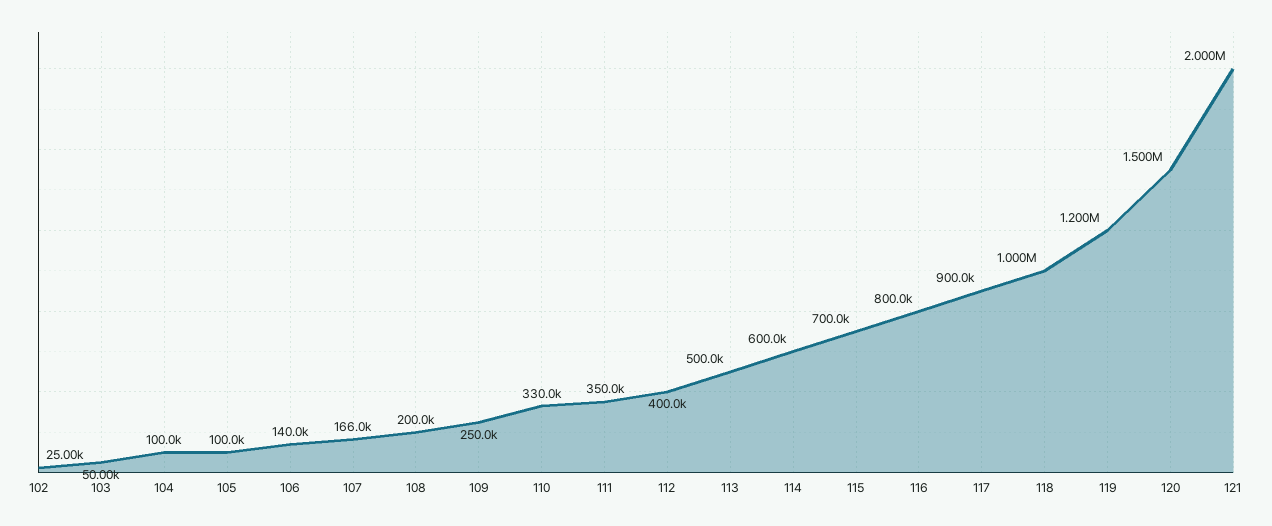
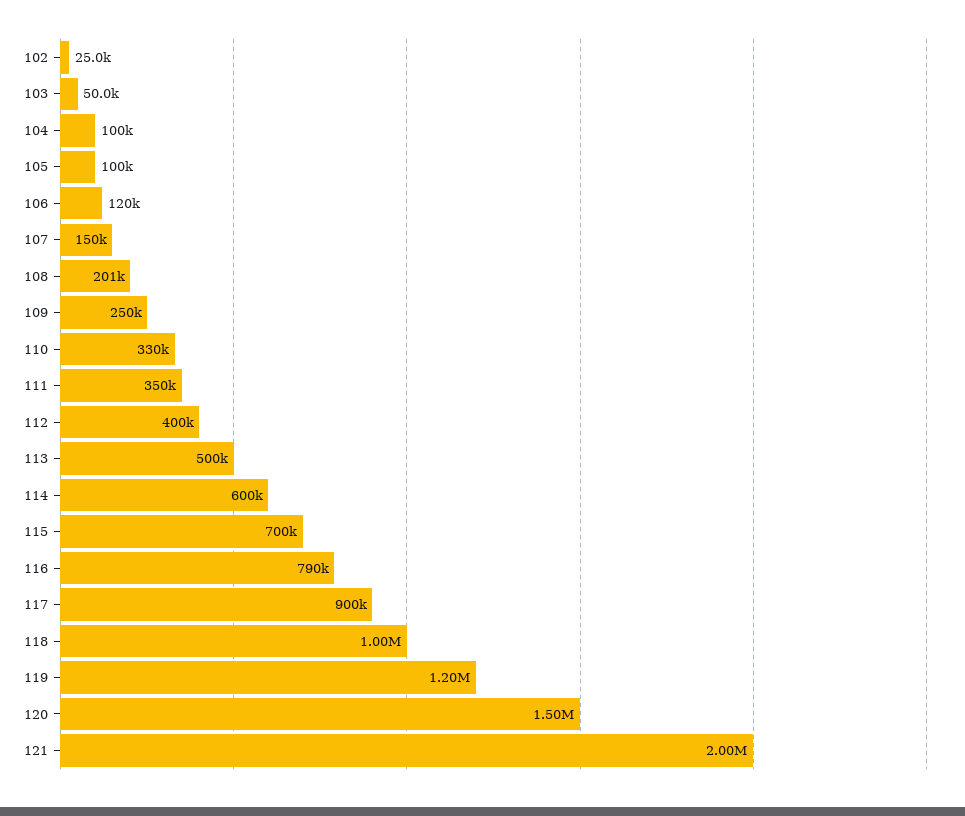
106: 140000 -> 120000
107: 166000 -> 150000
108: 200000 -> 201000
116: 800000 -> 790000

